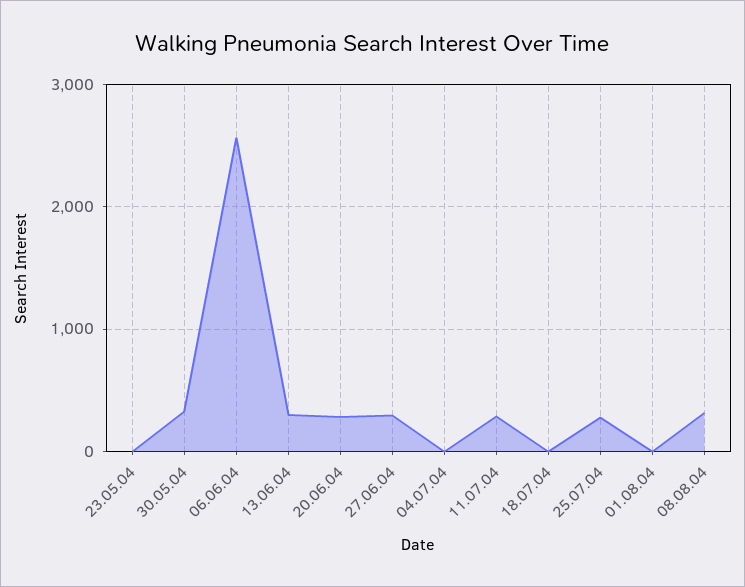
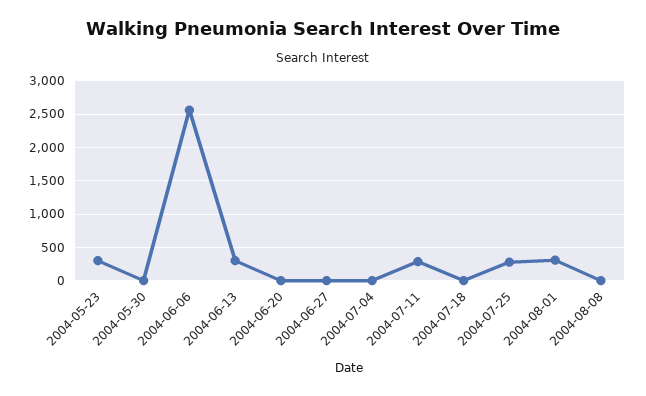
23.05.04: 0 -> 300
30.05.04: 300 -> 0
20.06.04: 300 -> 0
27.06.04: 300 -> 0
01.08.04: 0 -> 300
08.08.04: 300 -> 0

